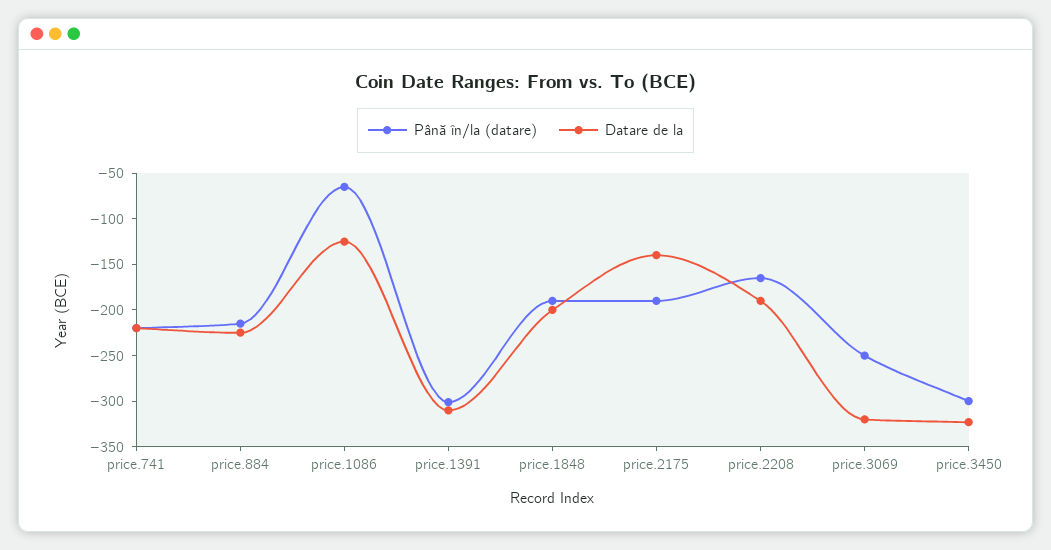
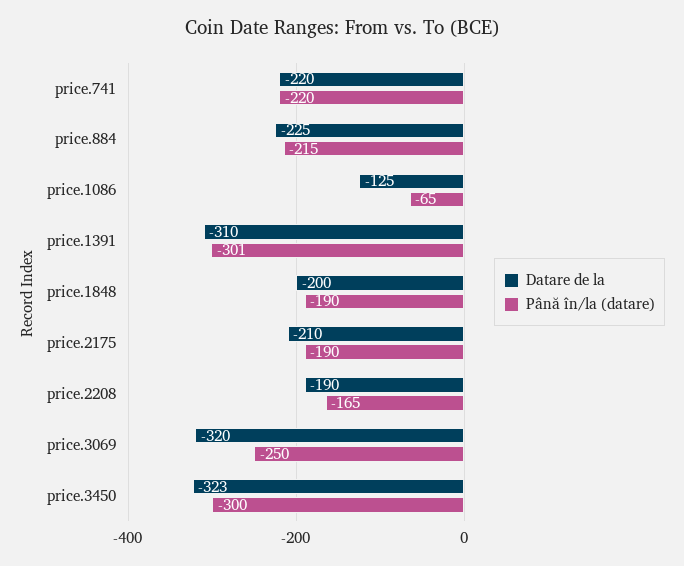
Datare de la, price.2175: -140 -> -210

